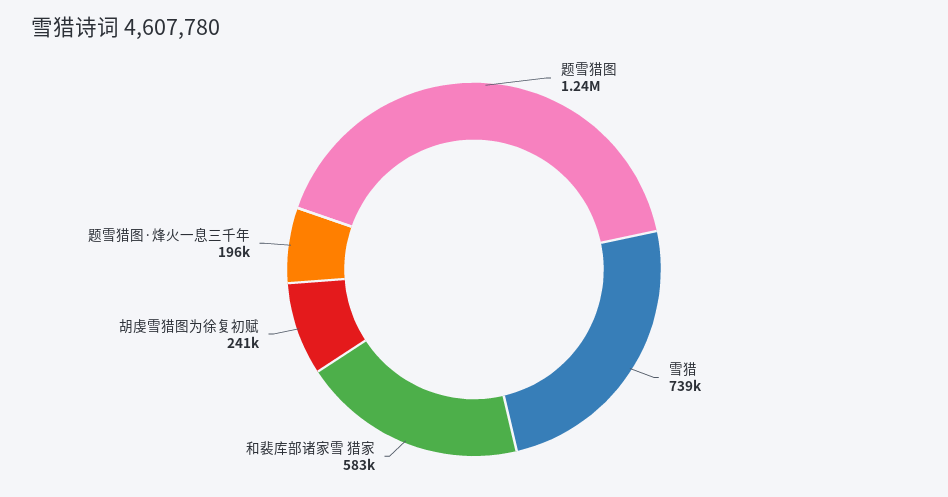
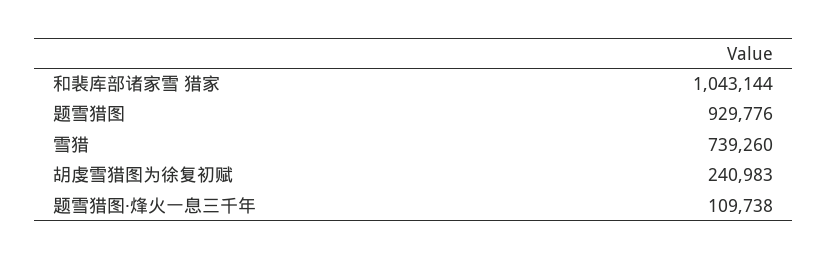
题雪猎图: 1240000 -> 929776
和裴库部诸家雪 猎家: 583000 -> 1043144
题雪猎图·烽火一息三千年: 196000 -> 109738

